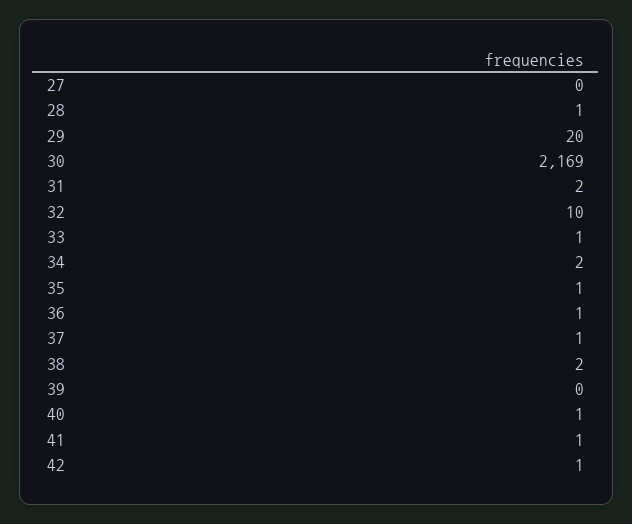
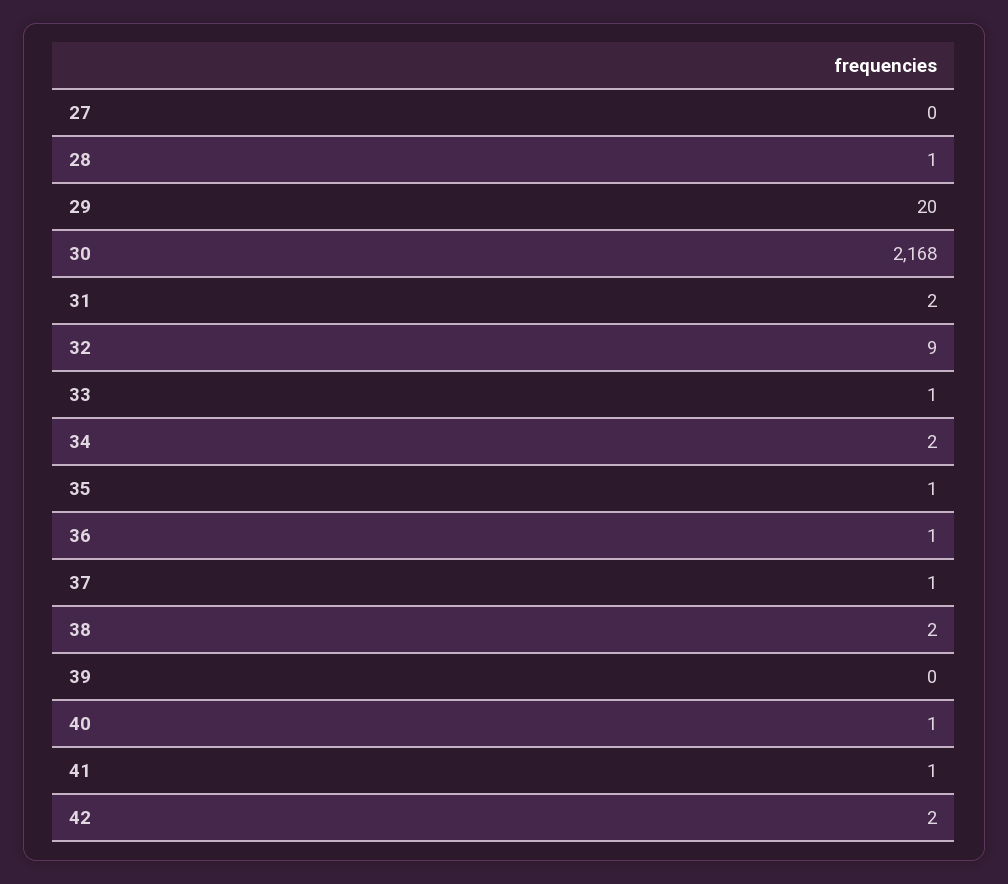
30: 2169 -> 2168
32: 10 -> 9
42: 1 -> 2

